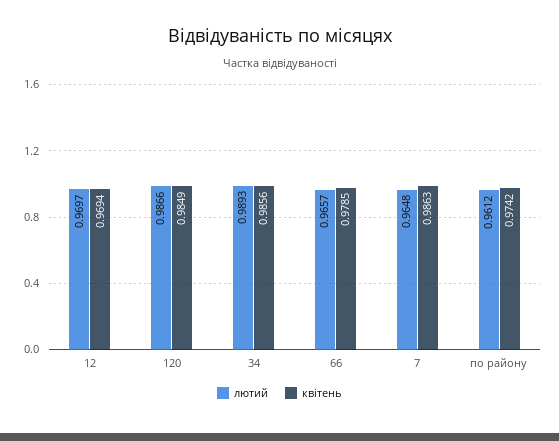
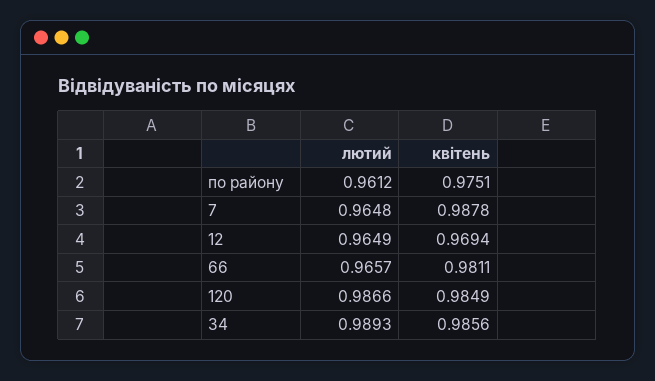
лютий, 12: 0.9697 -> 0.9649
квітень, 66: 0.9785 -> 0.9811
квітень, 7: 0.9863 -> 0.9878
квітень, по району: 0.9742 -> 0.9751

